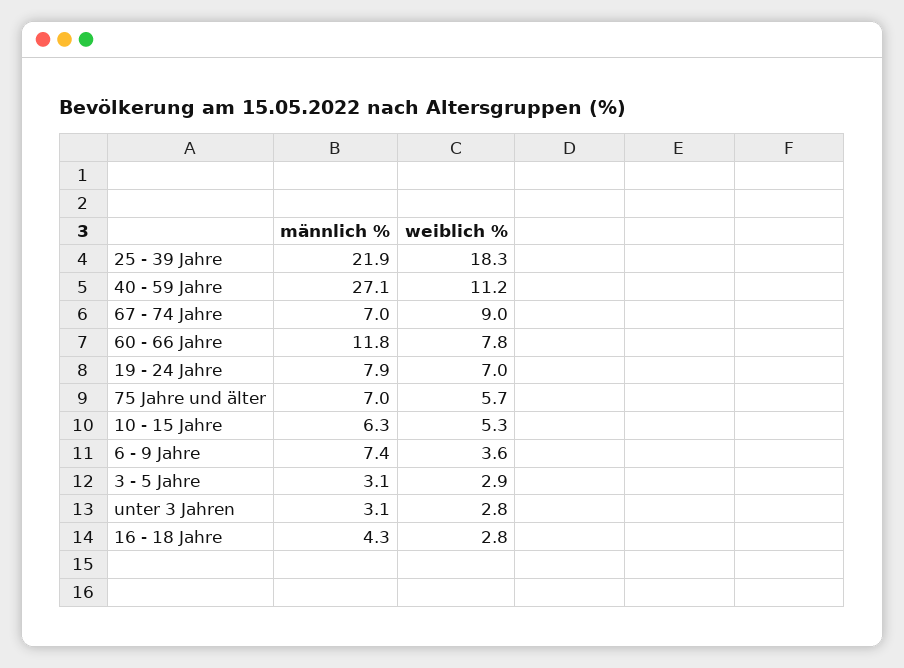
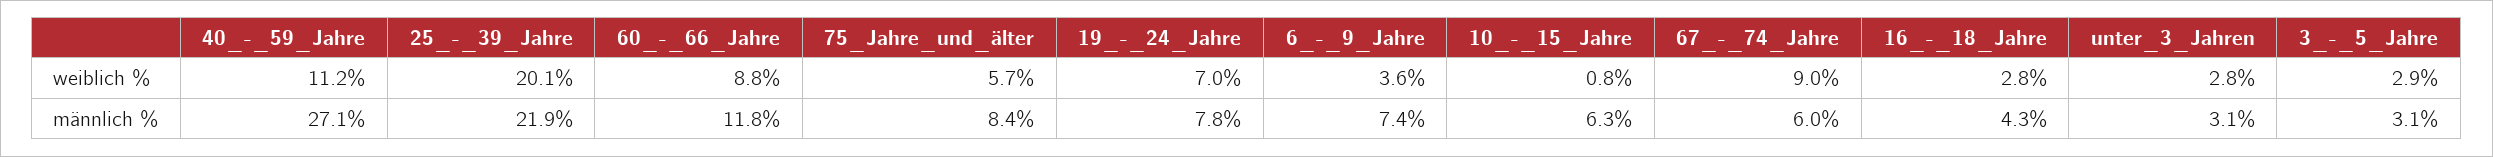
weiblich %, 25 - 39 Jahre: 18.3 -> 20.1
männlich %, 67 - 74 Jahre: 7 -> 6
weiblich %, 60 - 66 Jahre: 7.8 -> 8.8
männlich %, 19 - 24 Jahre: 7.9 -> 7.8
männlich %, 75 Jahre und älter: 7 -> 8.4
weiblich %, 10 - 15 Jahre: 5.3 -> 0.8

